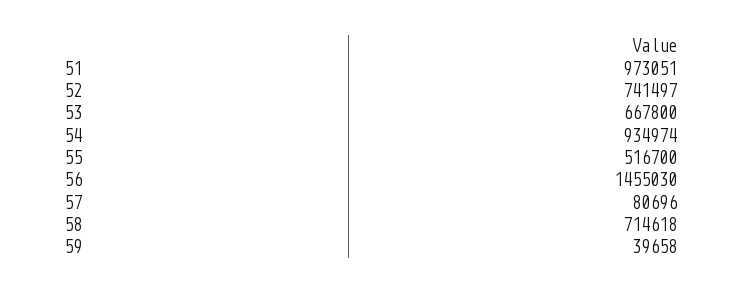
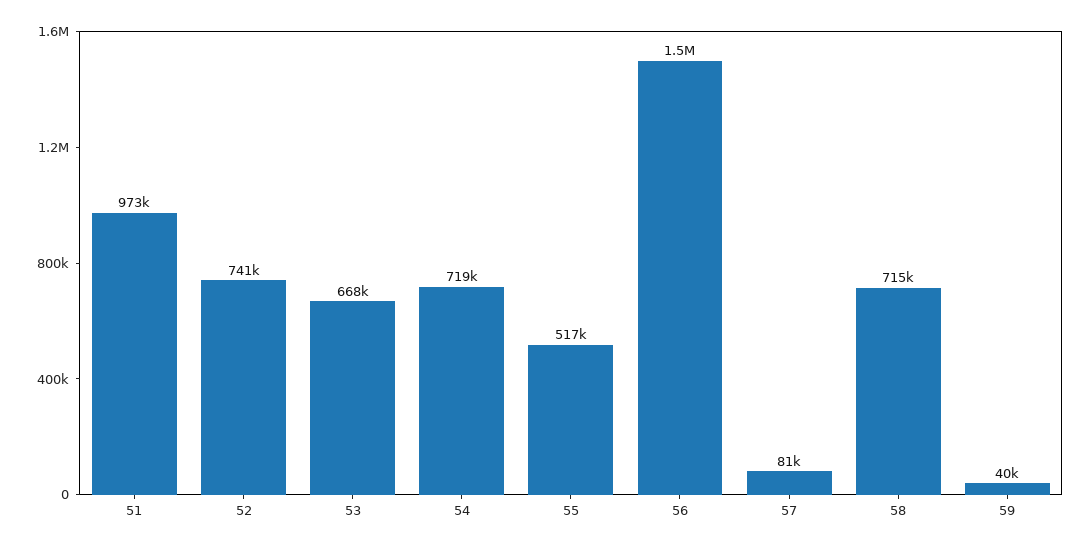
54: 934974 -> 719000

